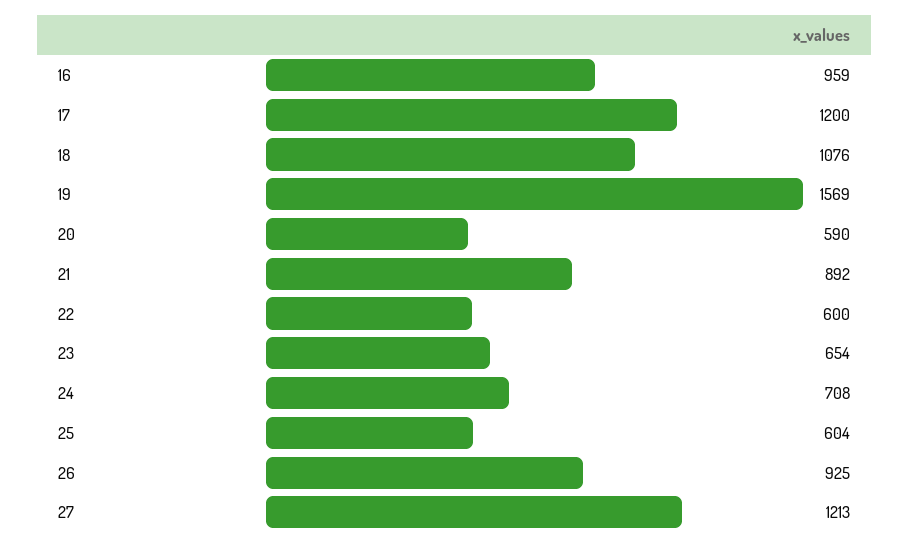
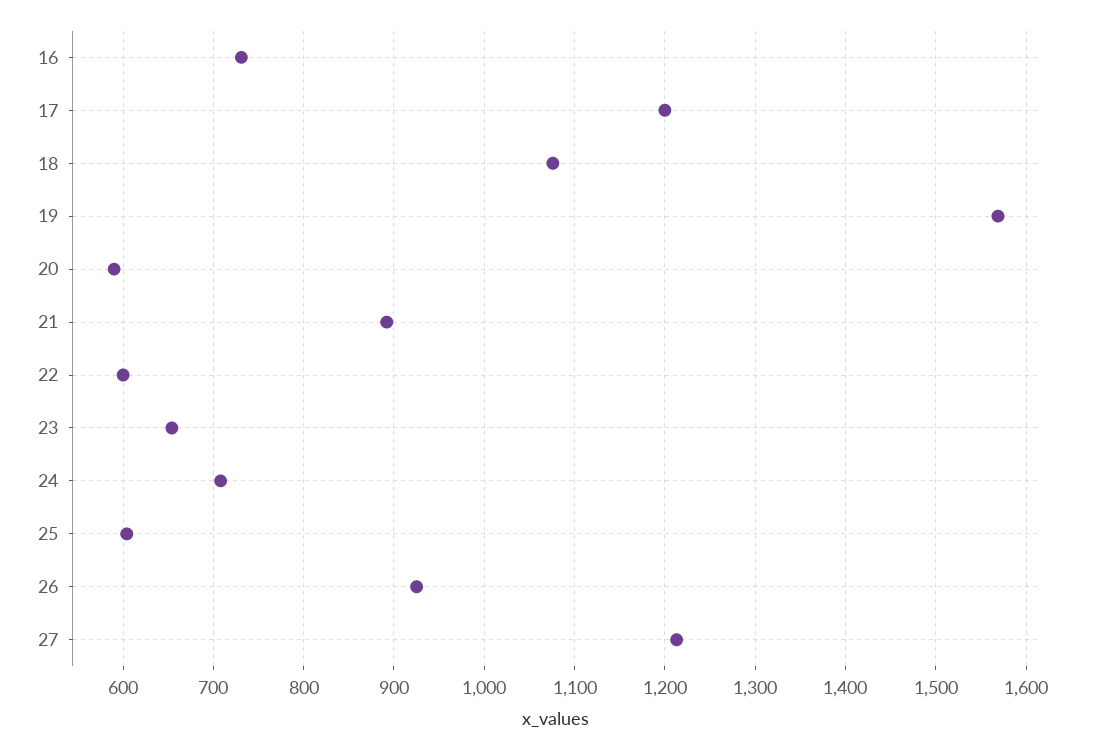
16: 959 -> 730

